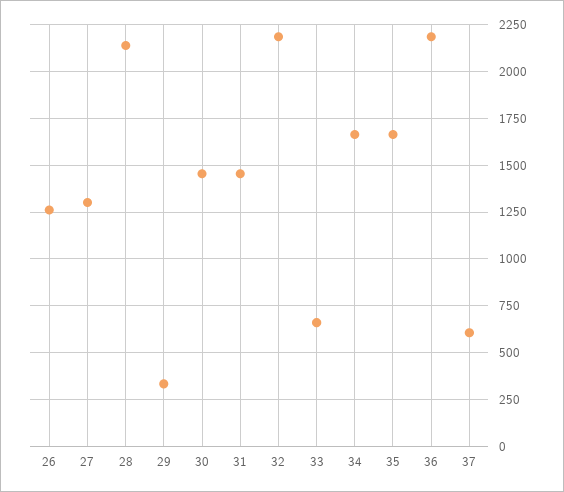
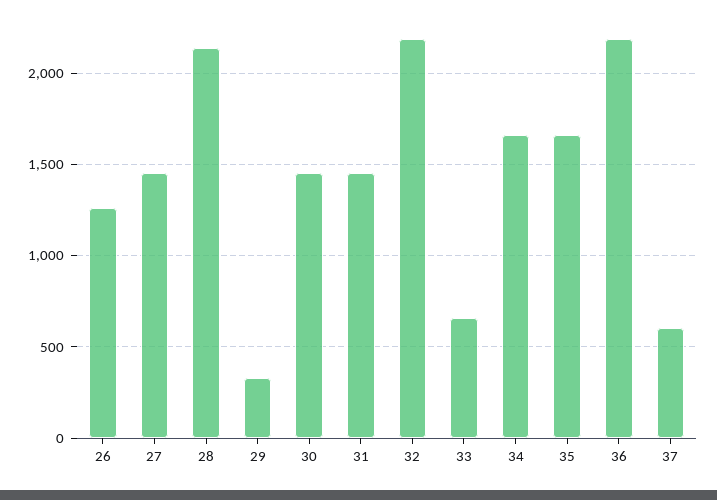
27: 1300 -> 1450

